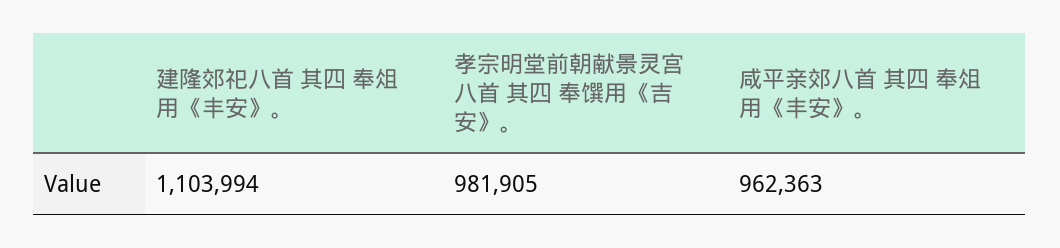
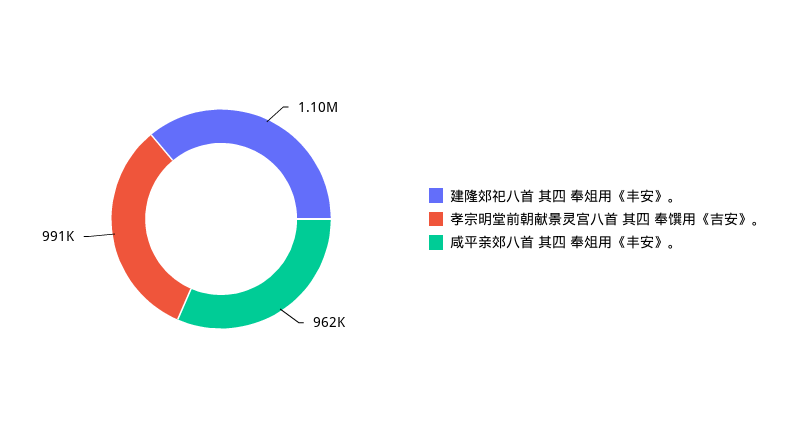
孝宗明堂前朝献景灵宫八首 其四 奉馔用《吉安》。: 981905 -> 991000

